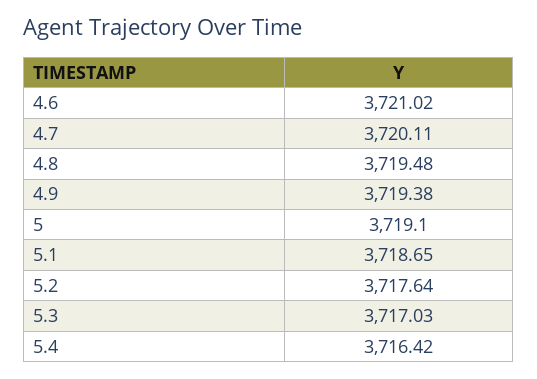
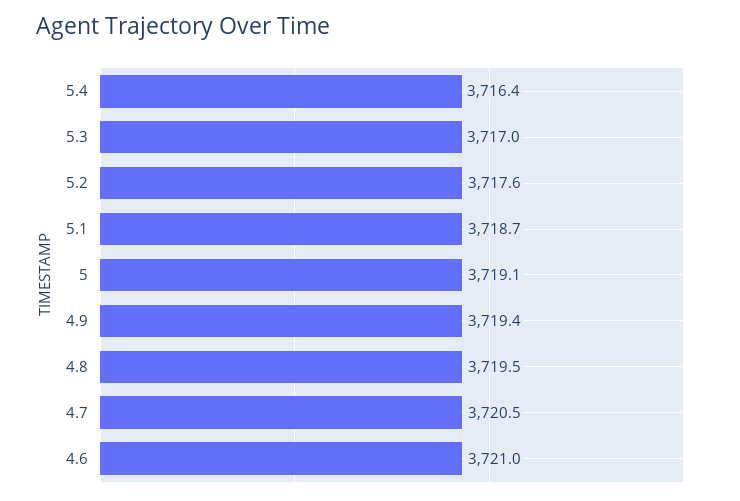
4.7: 3720.11 -> 3720.5

